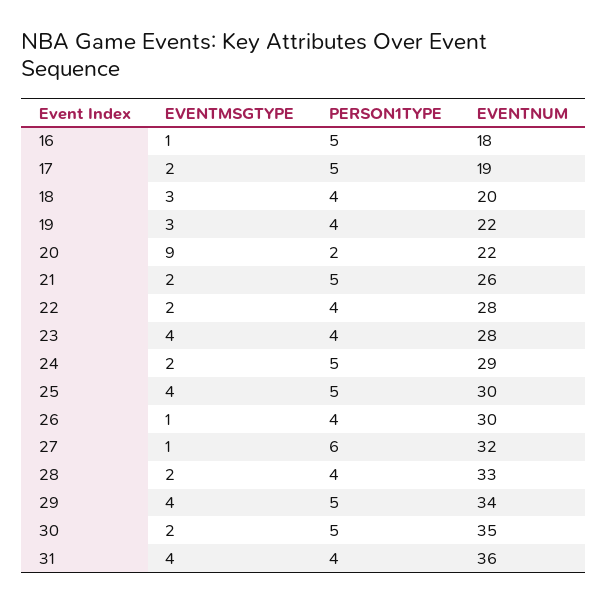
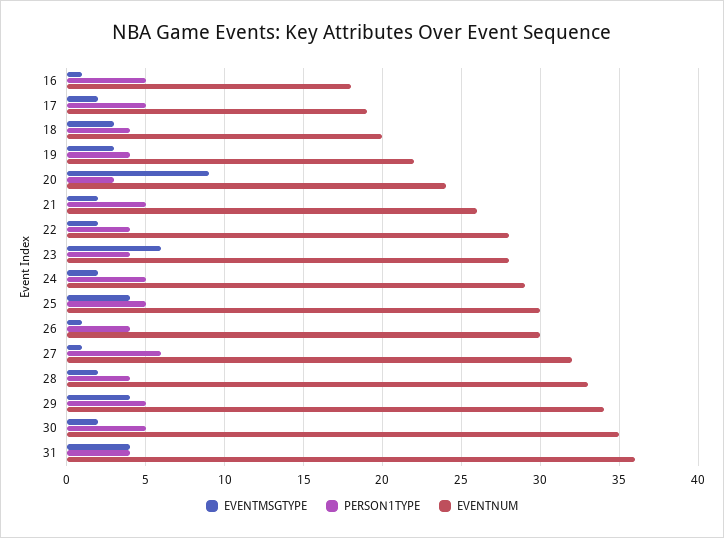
PERSON1TYPE, 20: 2 -> 3
EVENTNUM, 20: 22 -> 24
EVENTMSGTYPE, 23: 4 -> 6

